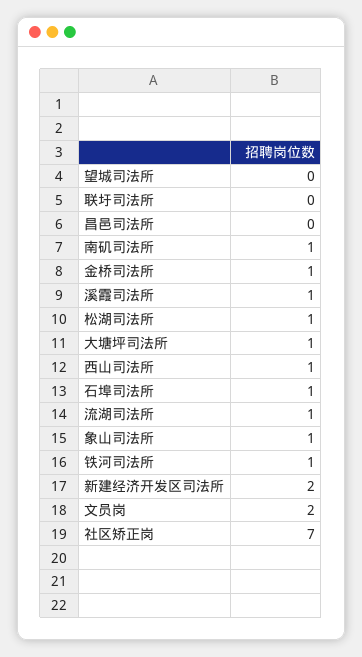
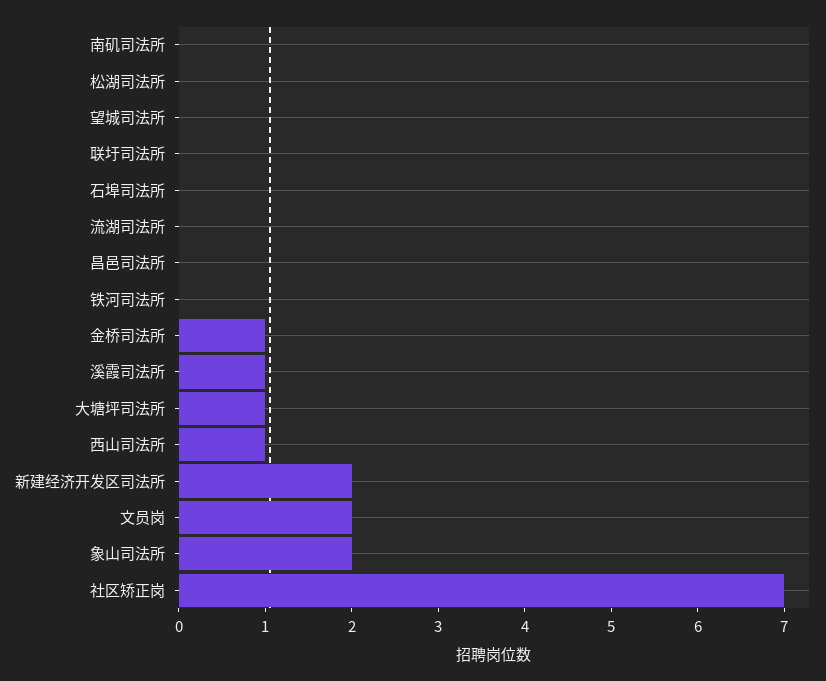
南矶司法所: 1 -> 0
松湖司法所: 1 -> 0
石埠司法所: 1 -> 0
流湖司法所: 1 -> 0
象山司法所: 1 -> 2
铁河司法所: 1 -> 0

